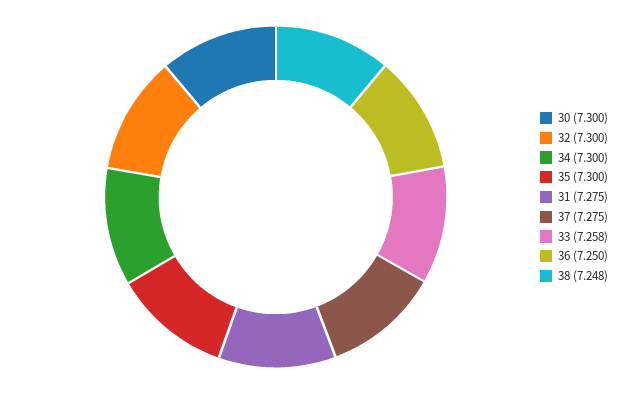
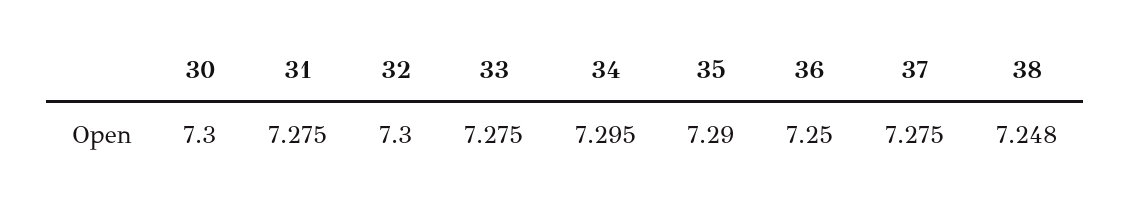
34: 7.3 -> 7.295
35: 7.3 -> 7.29
33: 7.258 -> 7.275

